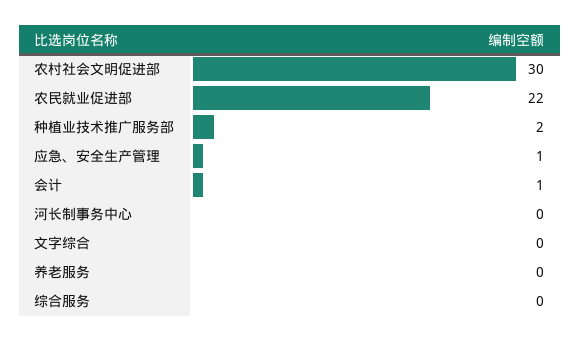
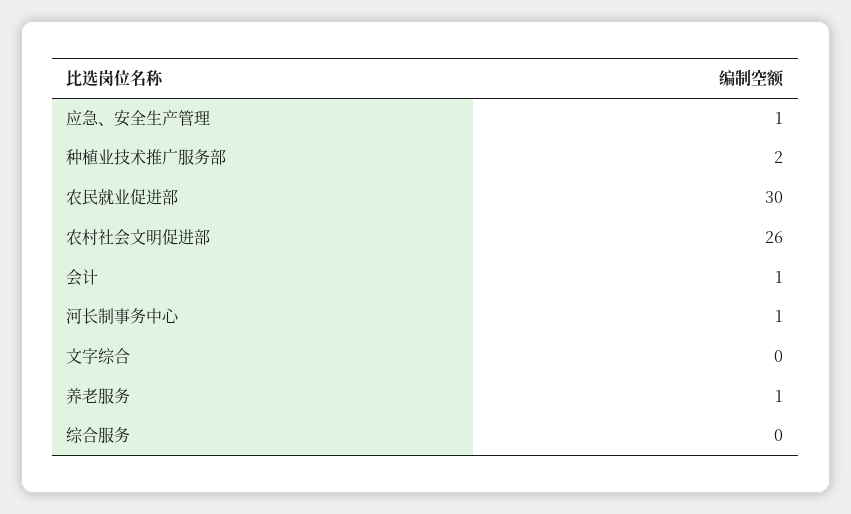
农村社会文明促进部: 30 -> 26
农民就业促进部: 22 -> 30
河长制事务中心: 0 -> 1
养老服务: 0 -> 1

